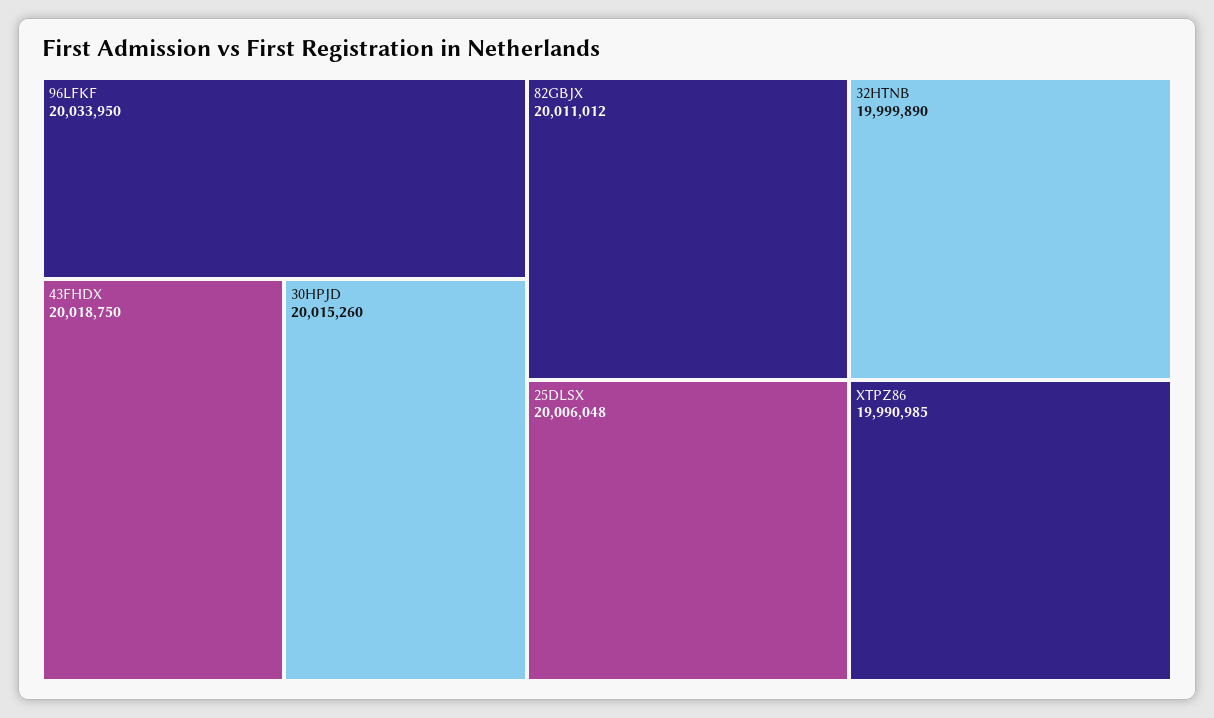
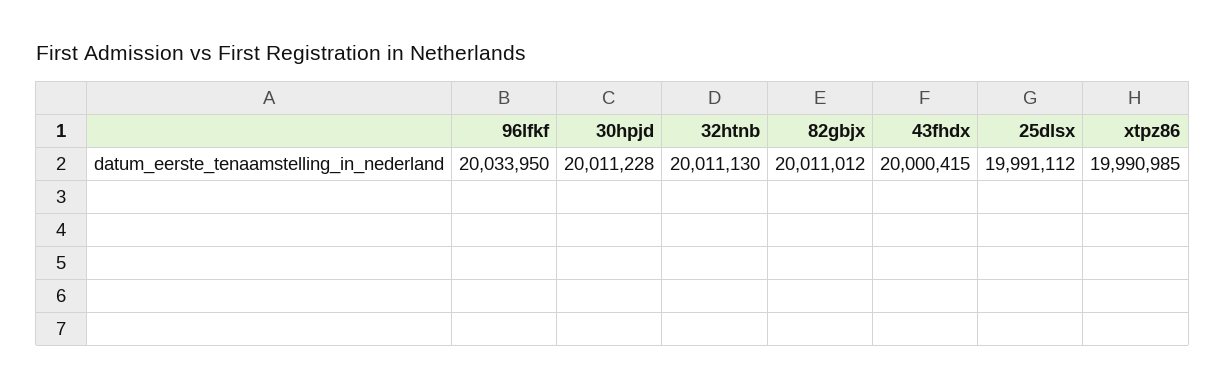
43FHDX: 20018750 -> 20000415
30HPJD: 20015260 -> 20011228
25DLSX: 20006048 -> 19991112
32HTNB: 19999890 -> 20011130

